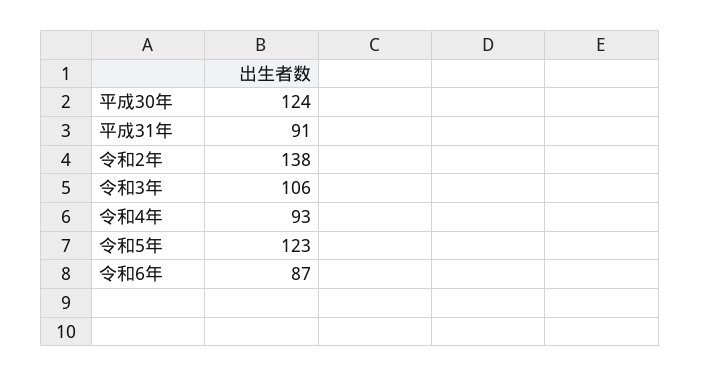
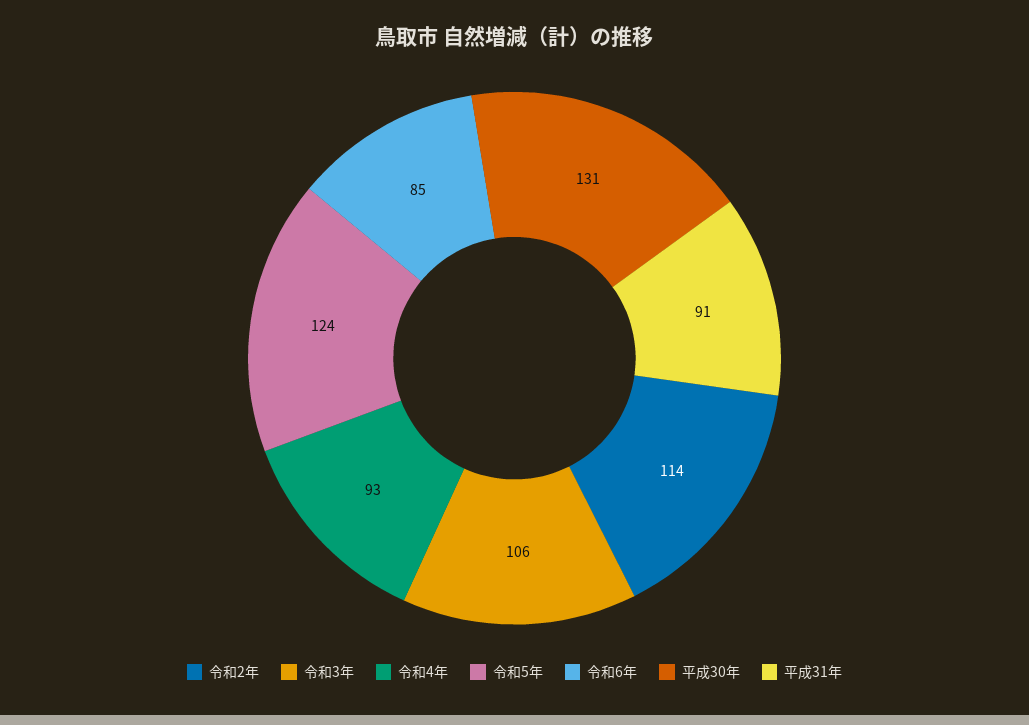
平成30年: 124 -> 131
令和2年: 138 -> 114
令和5年: 123 -> 124
令和6年: 87 -> 85

